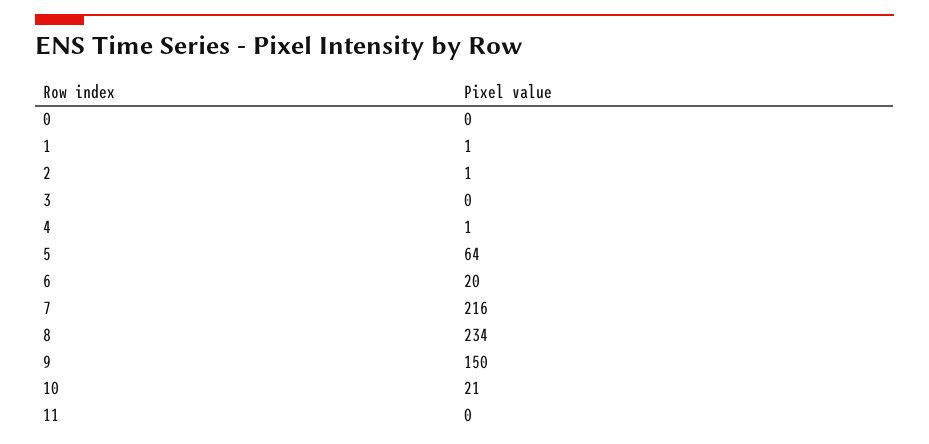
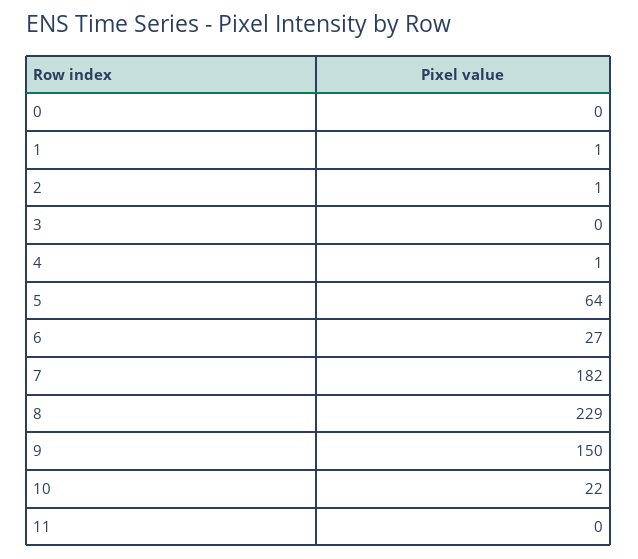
6: 20 -> 27
7: 216 -> 182
8: 234 -> 229
10: 21 -> 22

